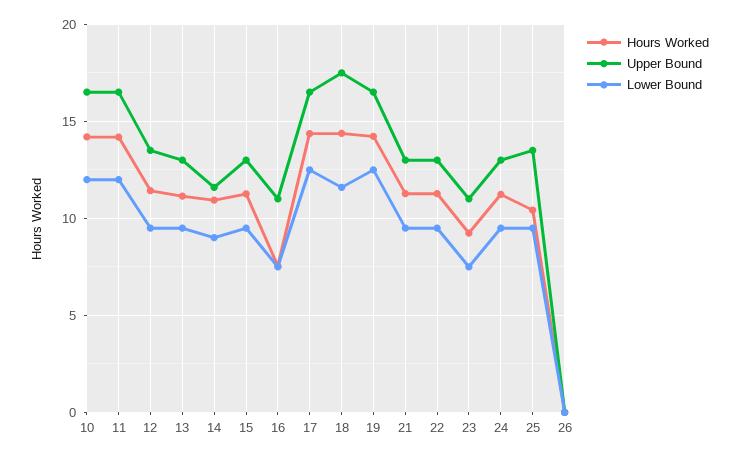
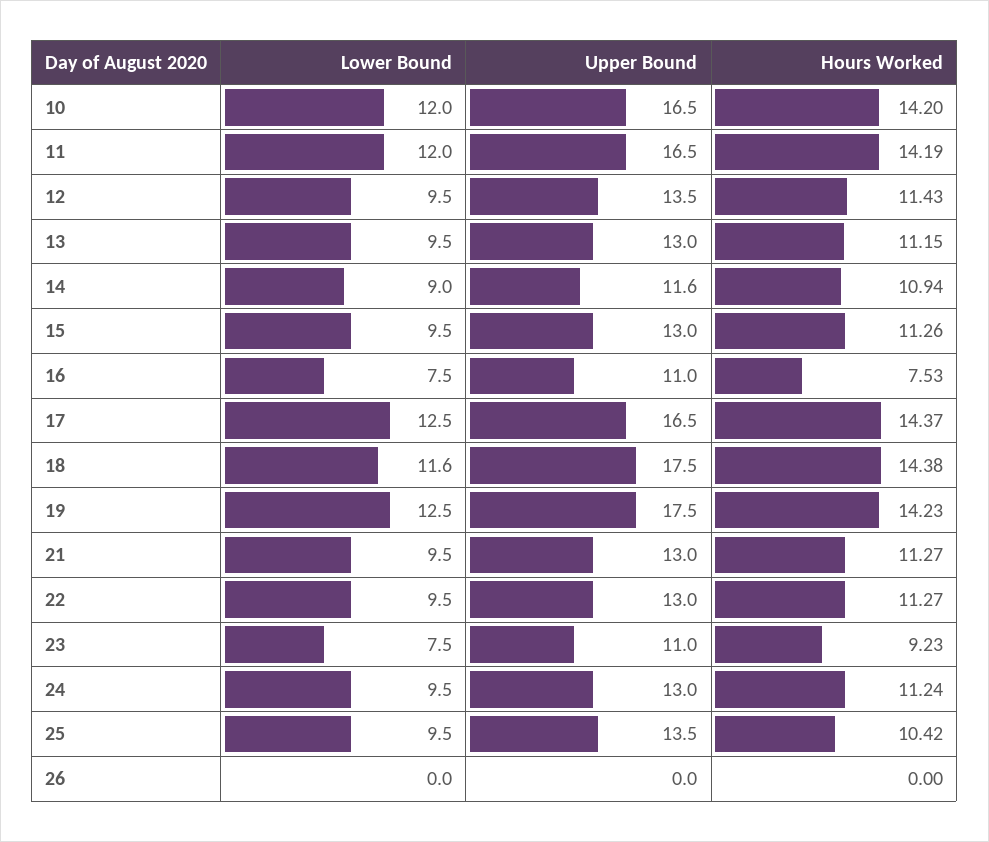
Upper Bound, 19: 16.5 -> 17.5

